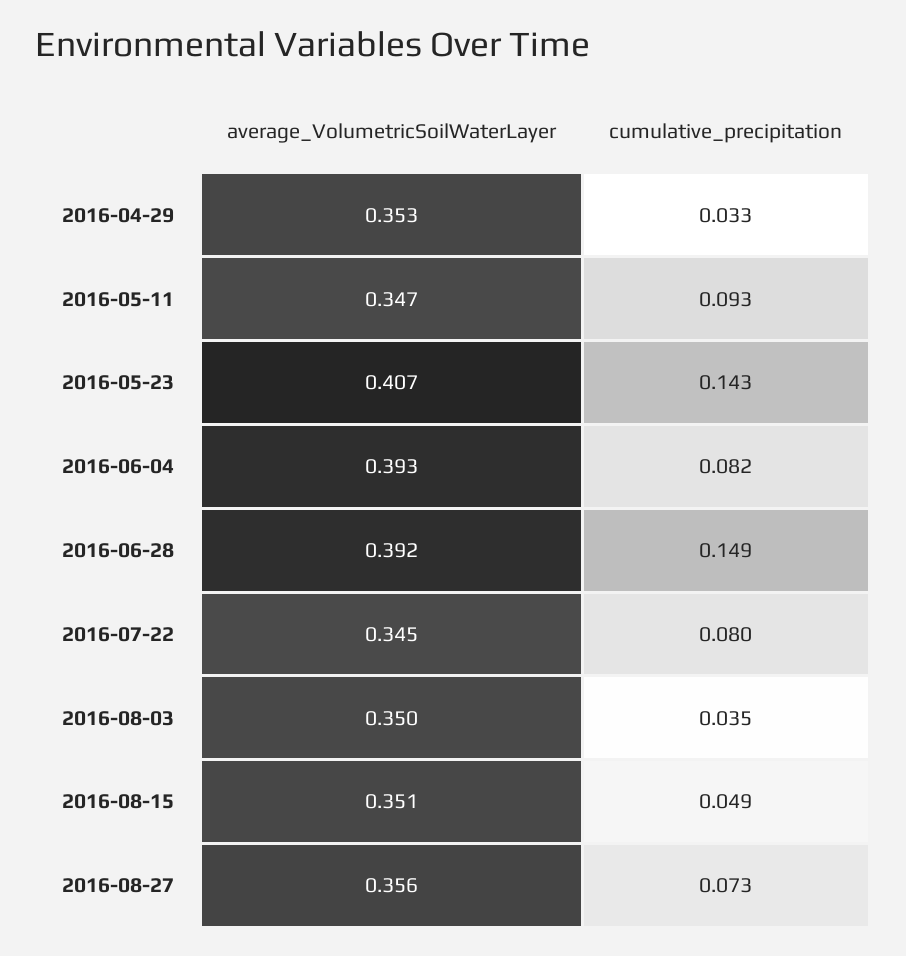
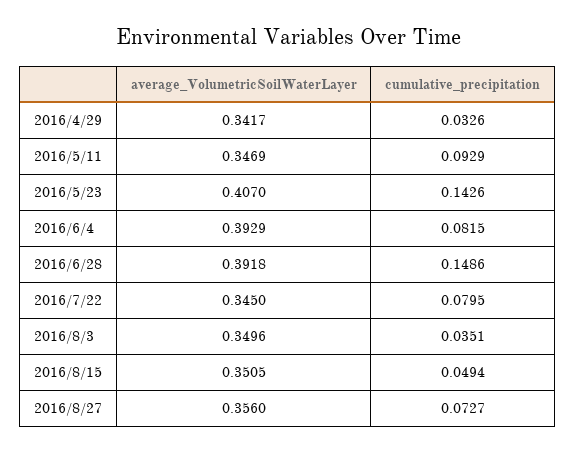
average_VolumetricSoilWaterLayer, 2016-04-29: 0.353 -> 0.3417

